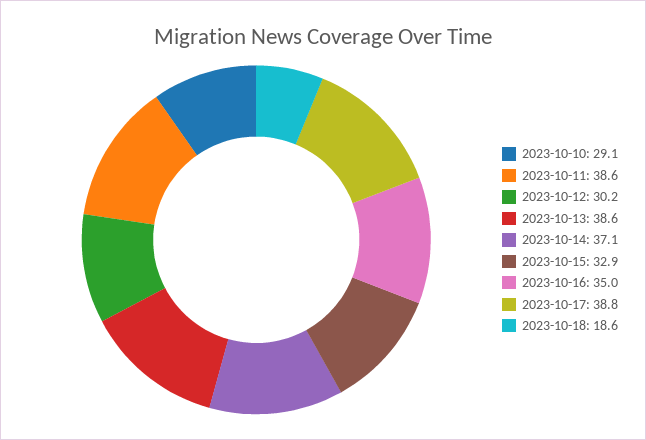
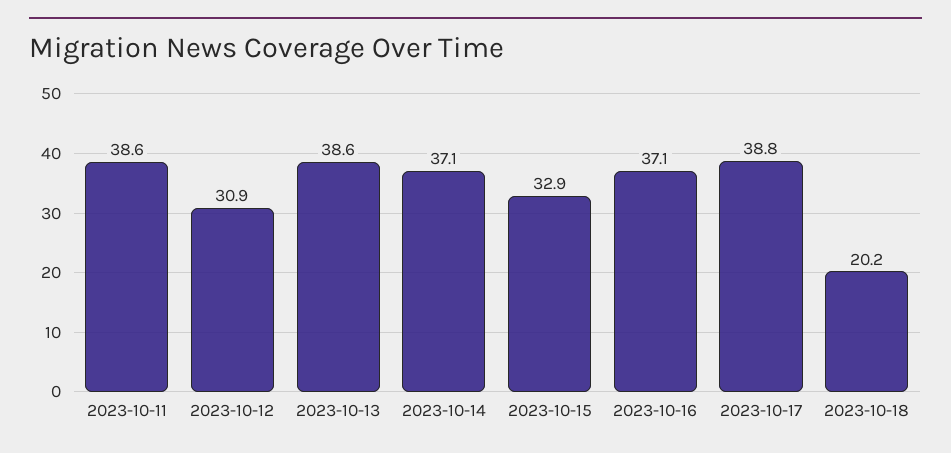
2023-10-10: 29.1 -> none
2023-10-12: 30.2 -> 30.9
2023-10-16: 35 -> 37.1
2023-10-18: 18.6 -> 20.2

